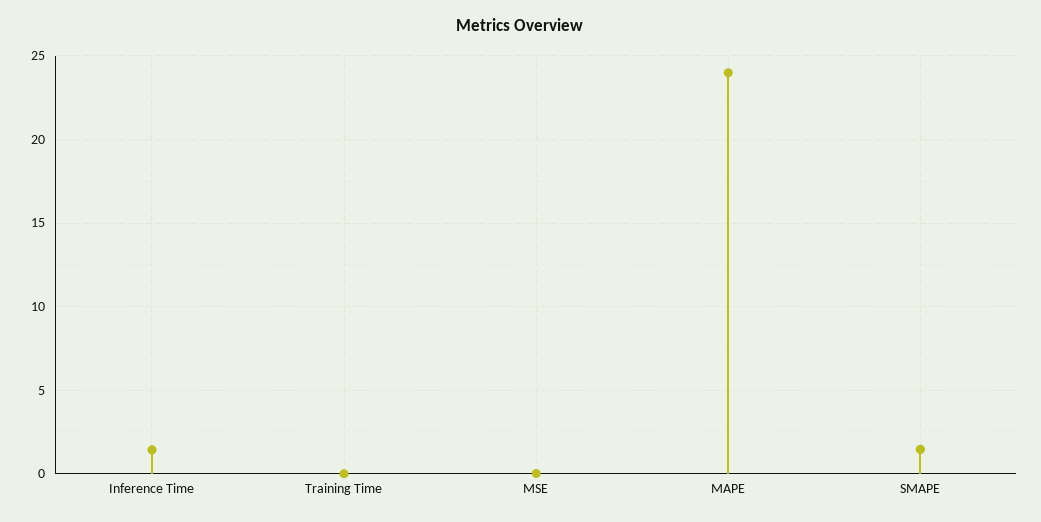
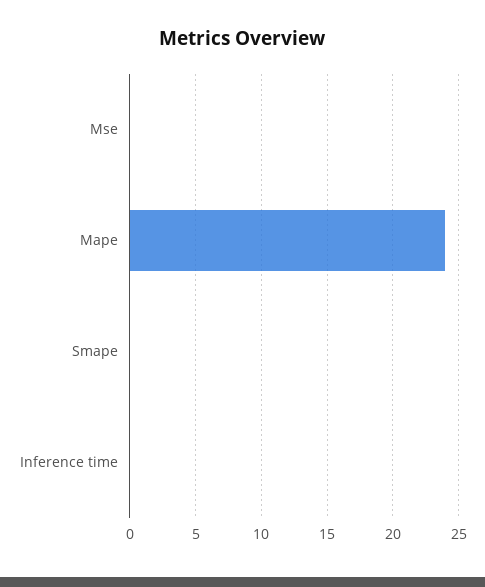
Inference Time: 1.5 -> 0
Training Time: 0 -> none
SMAPE: 1.5 -> 0

